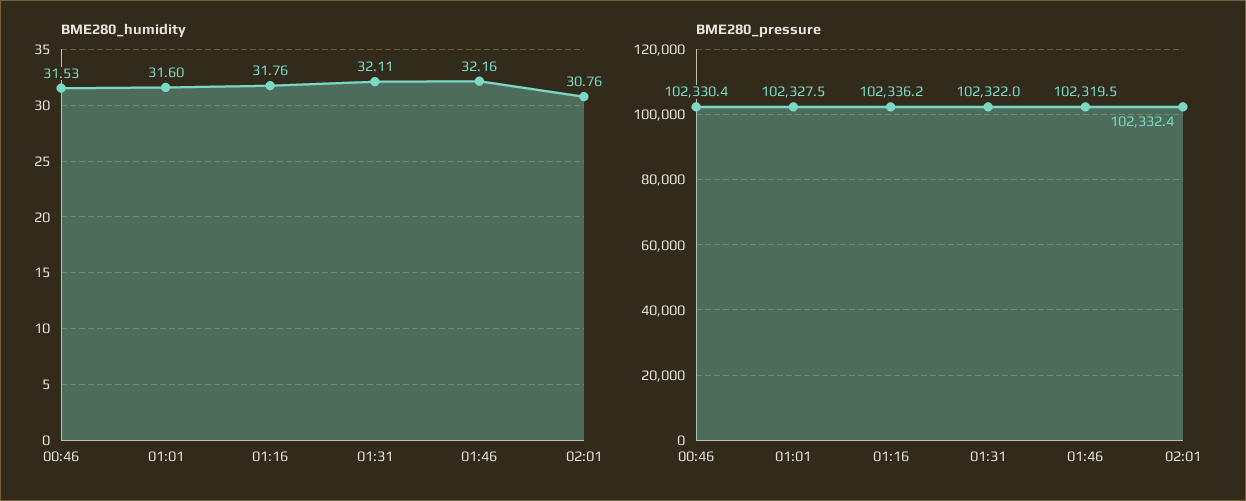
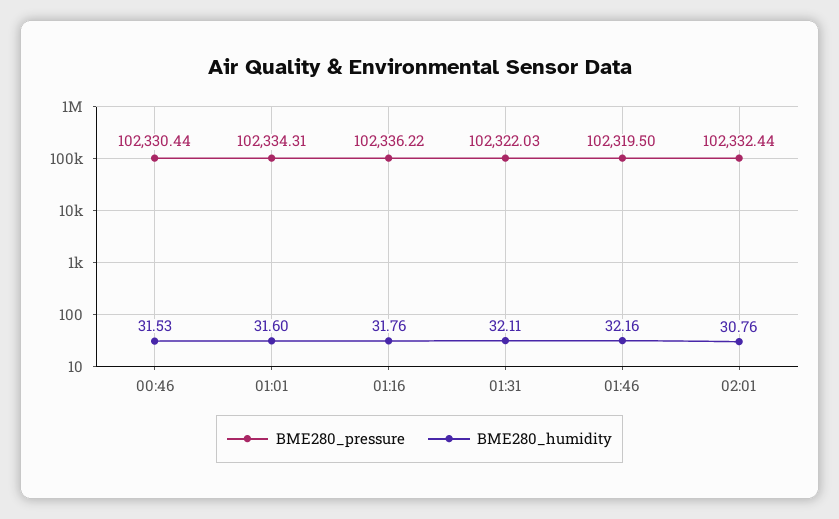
BME280_pressure, 01:01: 102327.5 -> 102334.31

